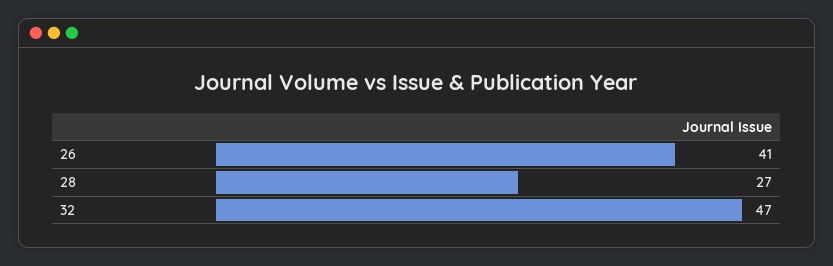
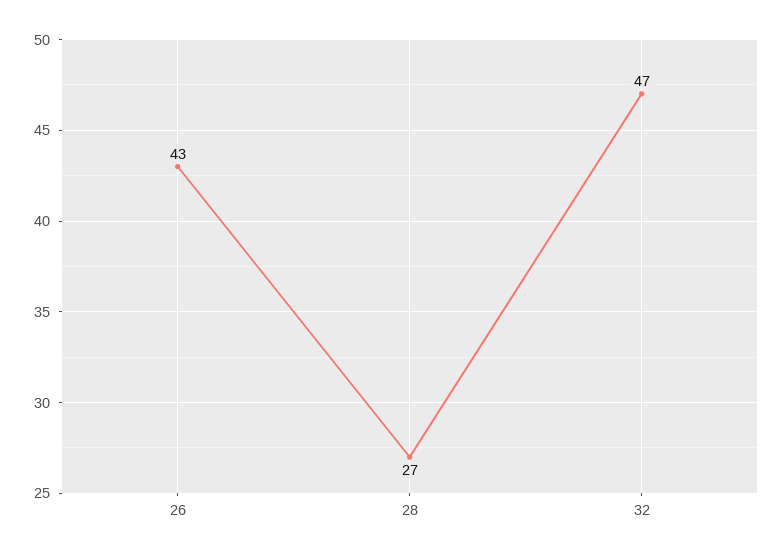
26: 41 -> 43

